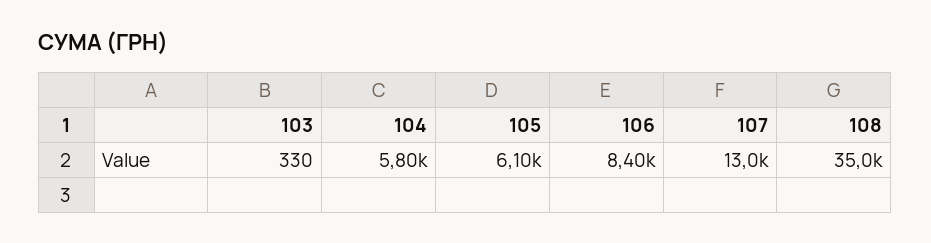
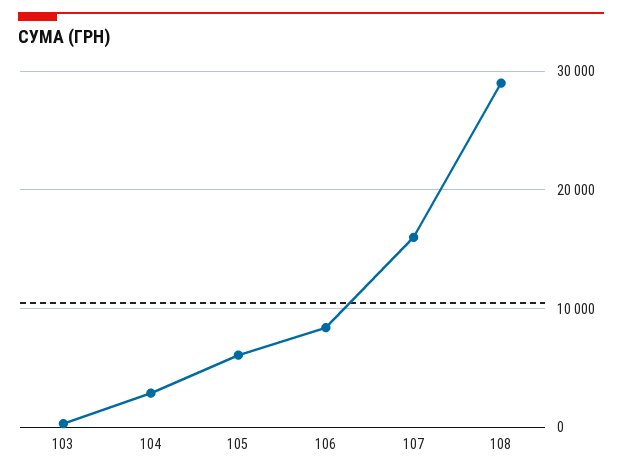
104: 5800 -> 3000
107: 13000 -> 16000
108: 35000 -> 29000

